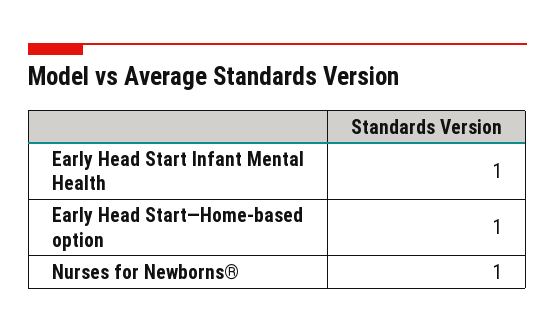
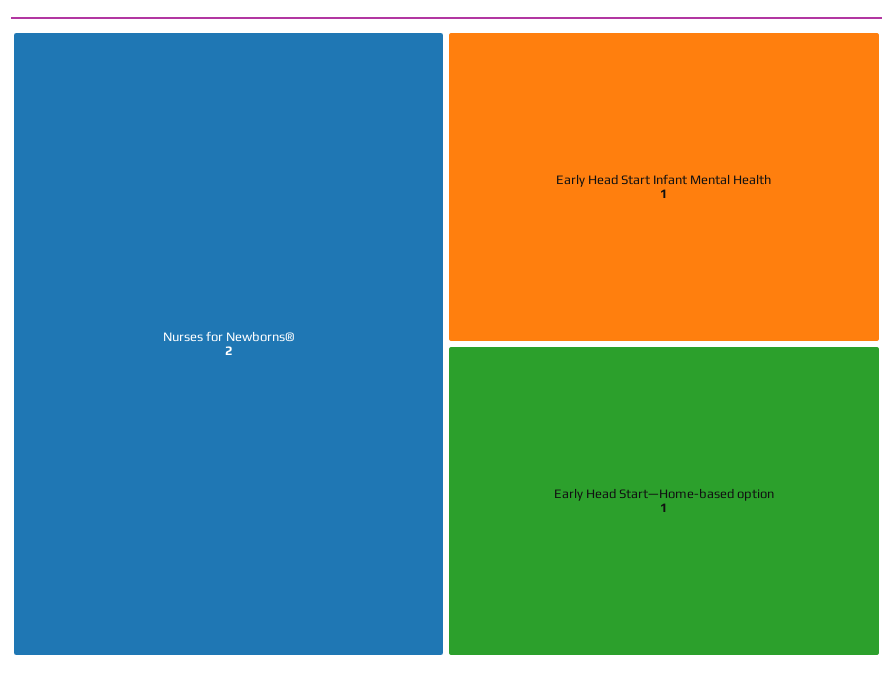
Nurses for Newborns®: 1 -> 2

